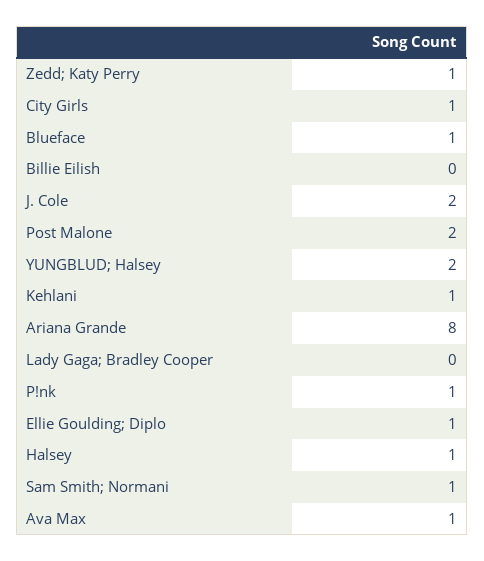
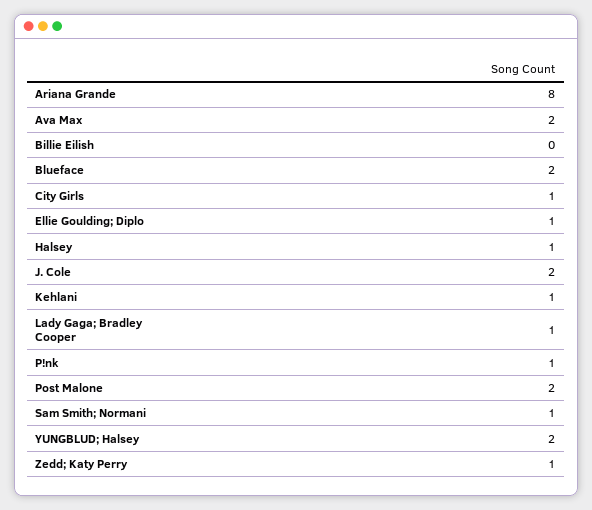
Blueface: 1 -> 2
Lady Gaga; Bradley Cooper: 0 -> 1
Ava Max: 1 -> 2

